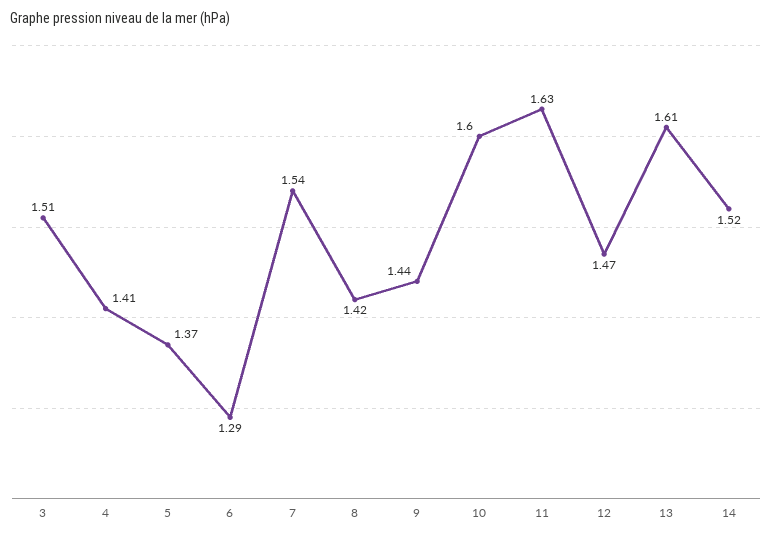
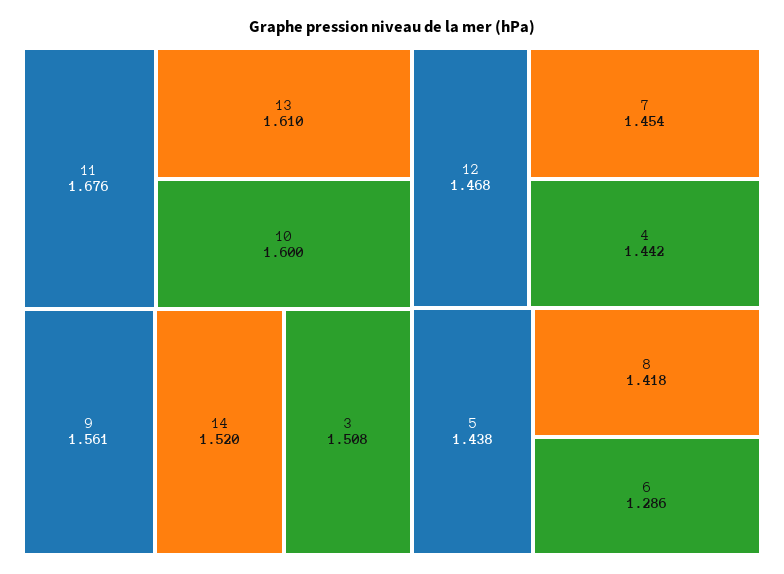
4: 1.41 -> 1.442
5: 1.37 -> 1.438
7: 1.54 -> 1.454
9: 1.44 -> 1.561
11: 1.63 -> 1.676

